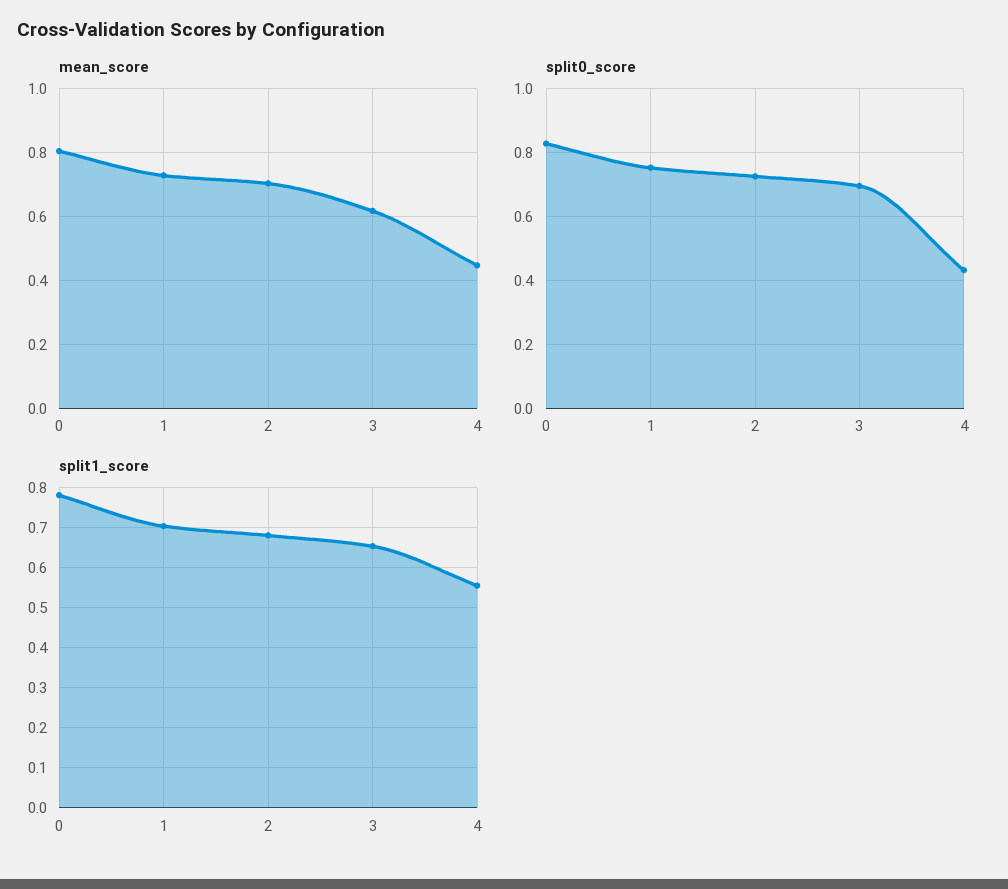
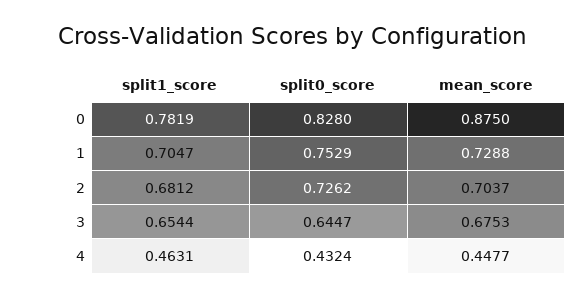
mean_score, 0: 0.8 -> 0.875
mean_score, 3: 0.62 -> 0.6753
split0_score, 3: 0.7 -> 0.6447
split1_score, 4: 0.56 -> 0.4631

